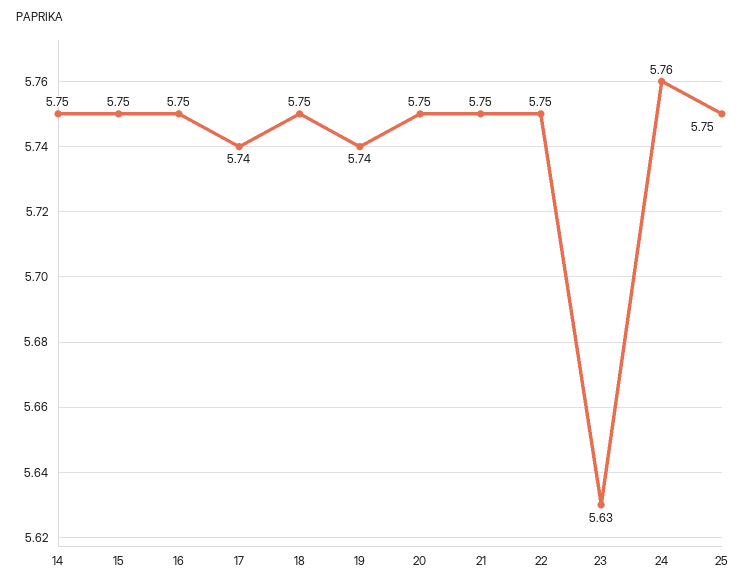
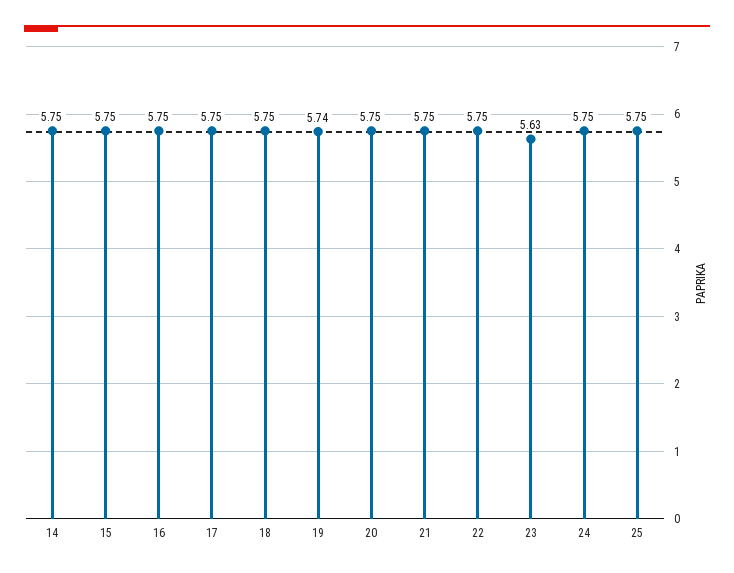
17: 5.74 -> 5.75
24: 5.76 -> 5.75

